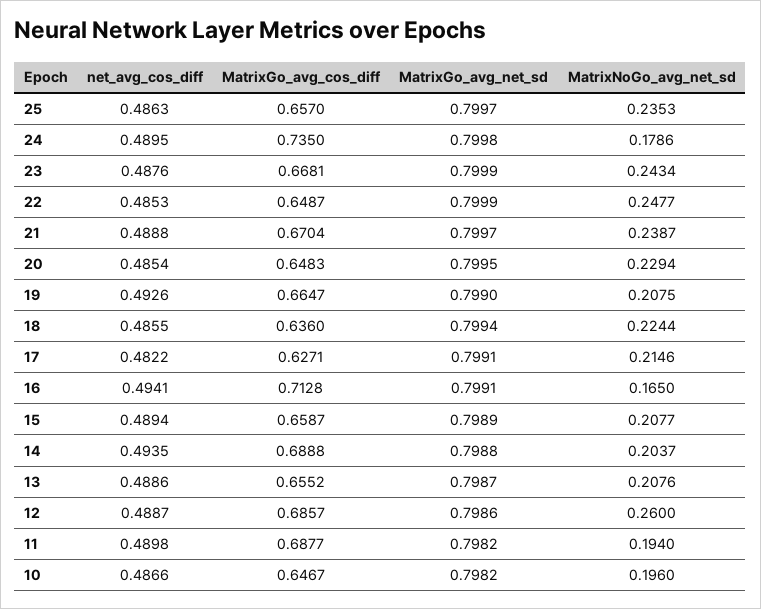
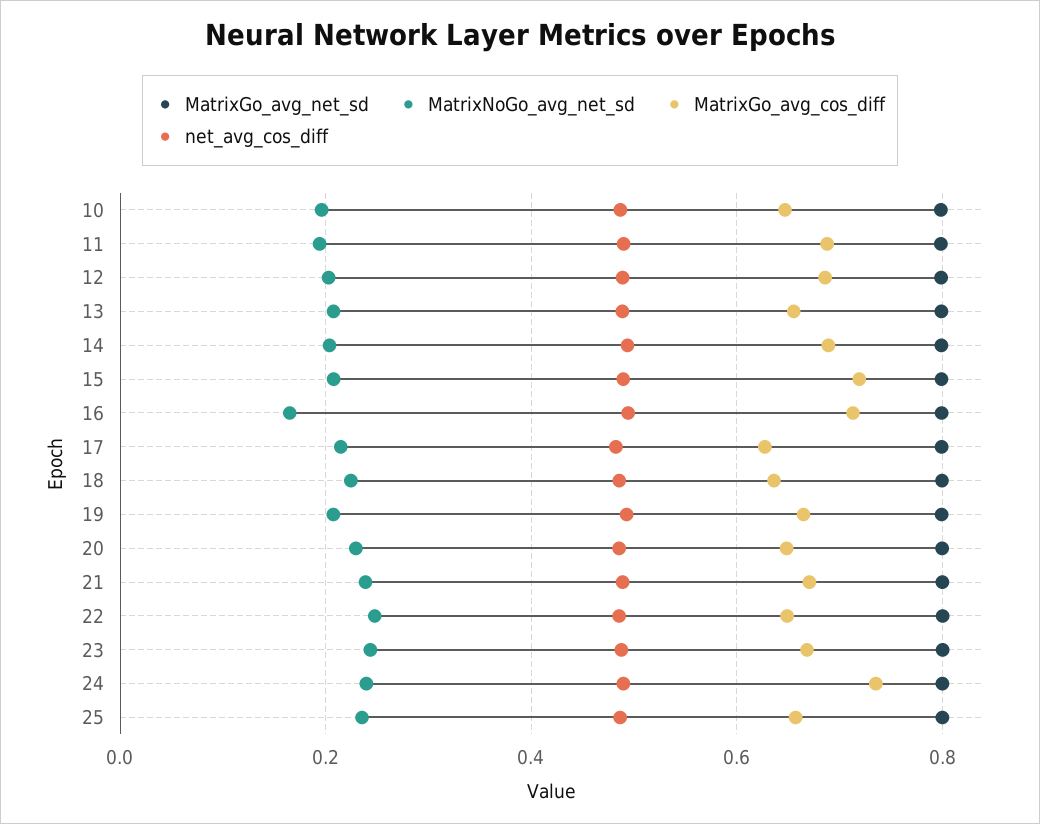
MatrixNoGo_avg_net_sd, 24: 0.1786 -> 0.24
MatrixGo_avg_cos_diff, 15: 0.6587 -> 0.72
MatrixNoGo_avg_net_sd, 12: 0.26 -> 0.2

